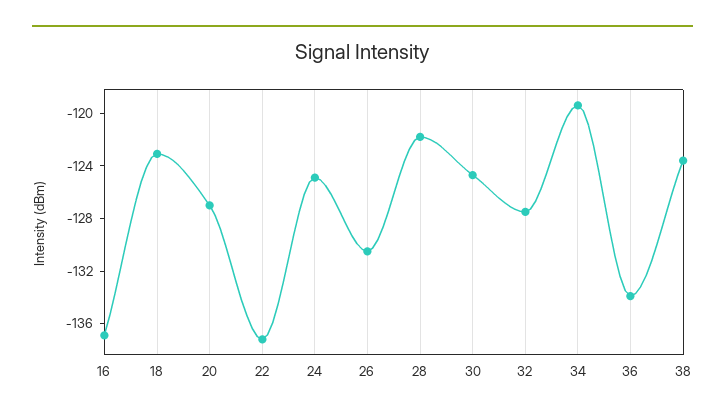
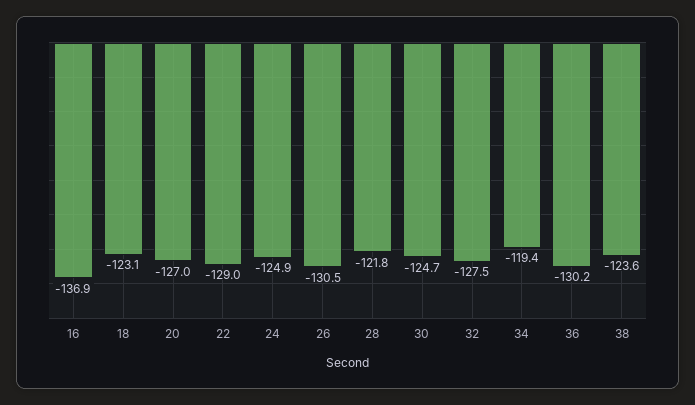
22: -137 -> -129
36: -134 -> -130.2

